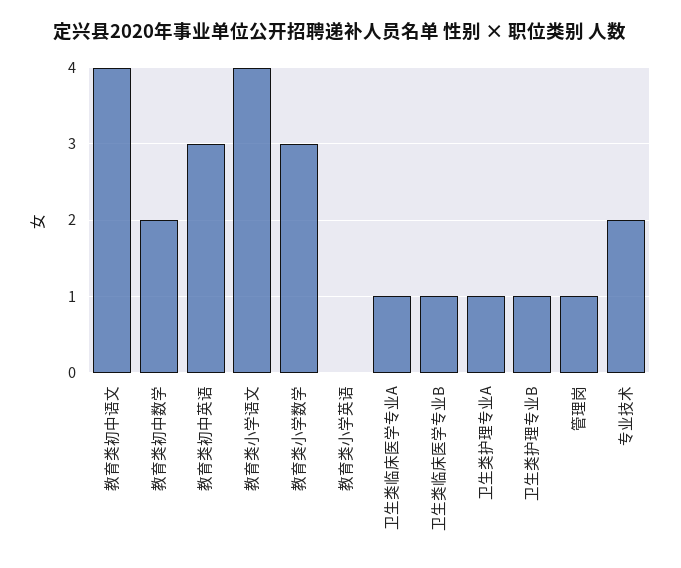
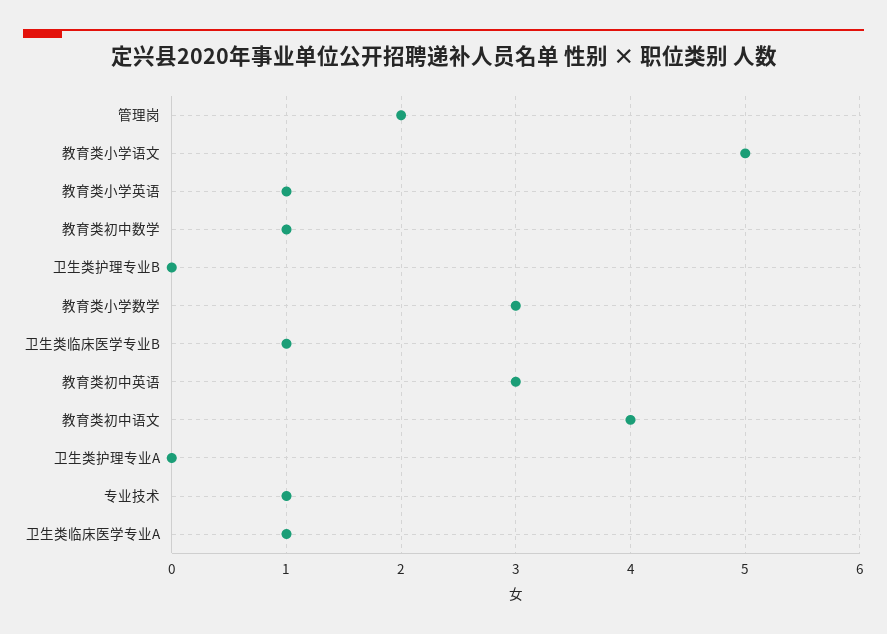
教育类初中数学: 2 -> 1
教育类小学语文: 4 -> 5
教育类小学英语: 0 -> 1
卫生类护理专业A: 1 -> 0
卫生类护理专业B: 1 -> 0
管理岗: 1 -> 2
专业技术: 2 -> 1

